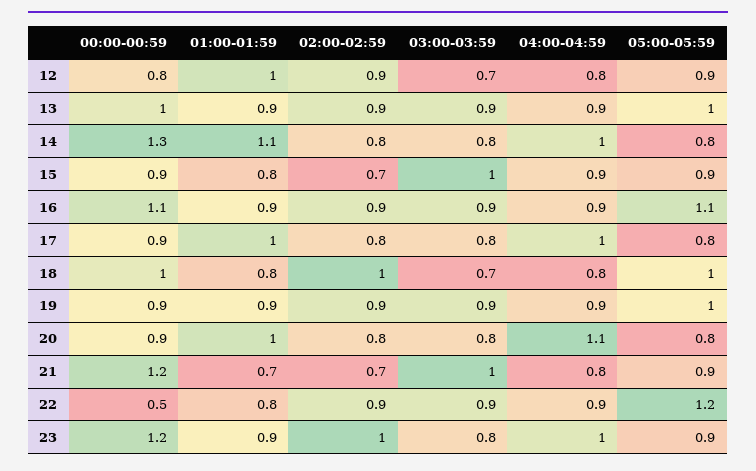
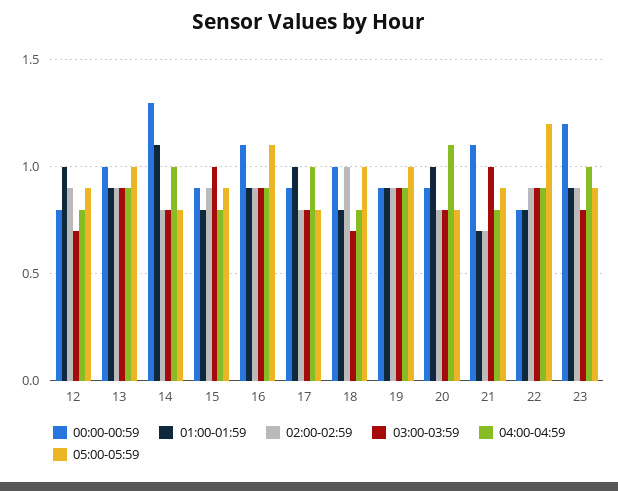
02:00-02:59, 15: 0.7 -> 0.9
04:00-04:59, 15: 0.9 -> 0.8
00:00-00:59, 21: 1.2 -> 1.1
00:00-00:59, 22: 0.5 -> 0.8
02:00-02:59, 23: 1 -> 0.9

